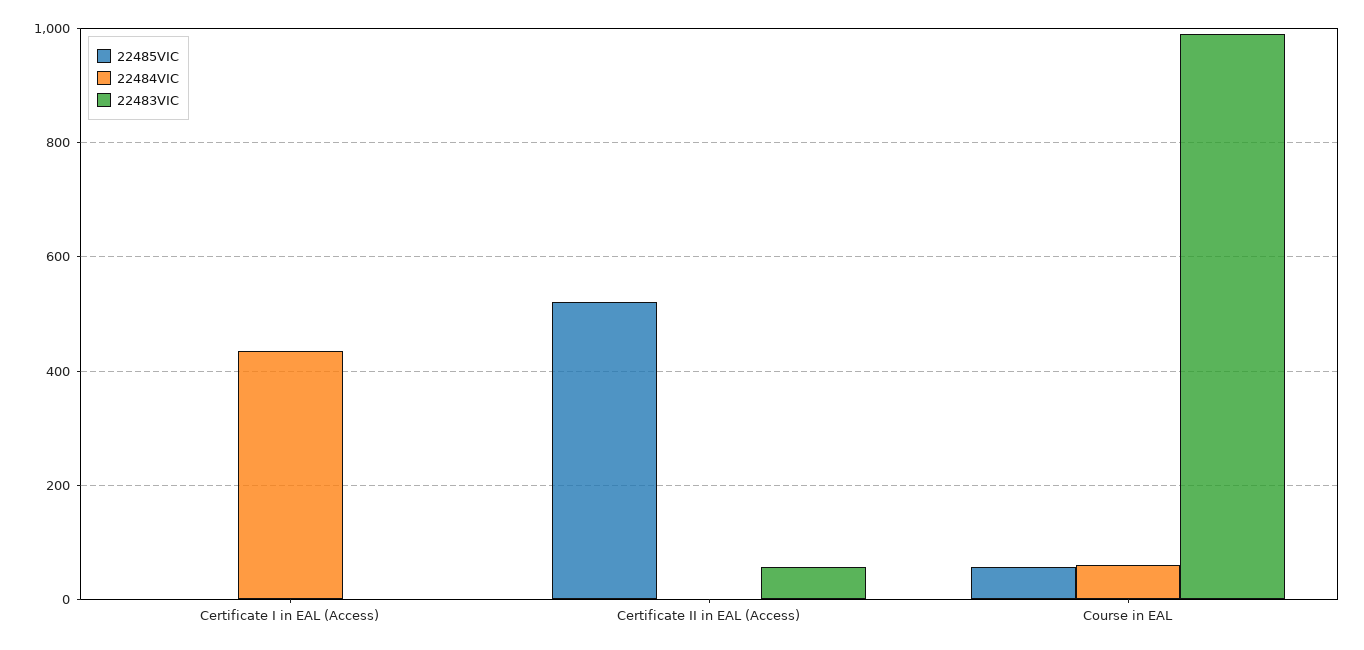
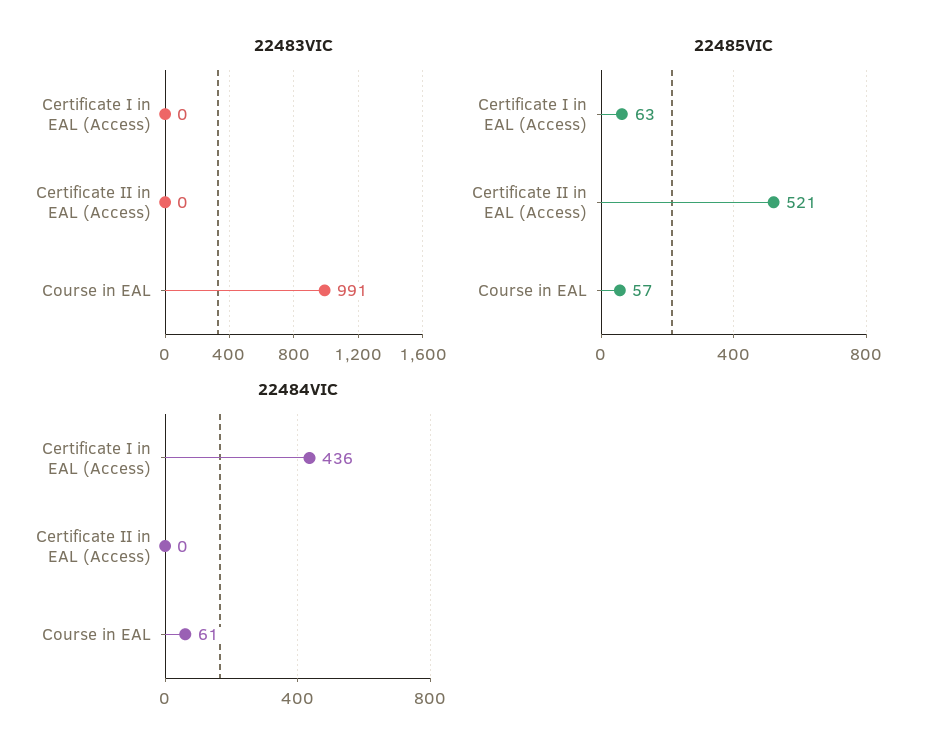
22485VIC, Certificate I in EAL (Access): 0 -> 63
22483VIC, Certificate II in EAL (Access): 60 -> 0

